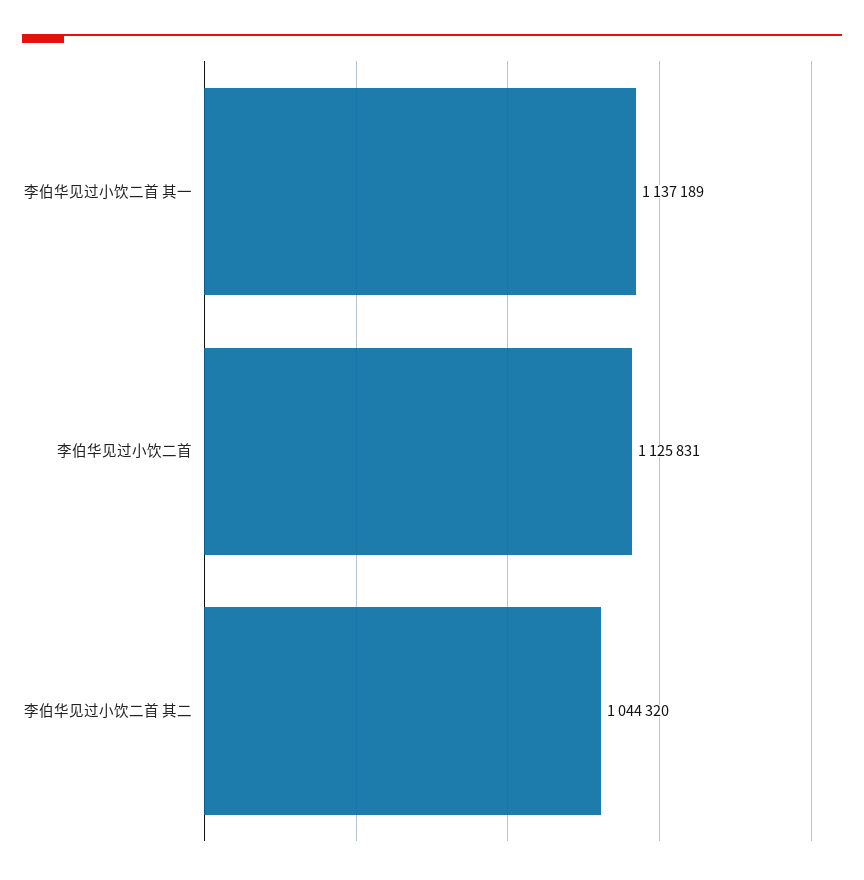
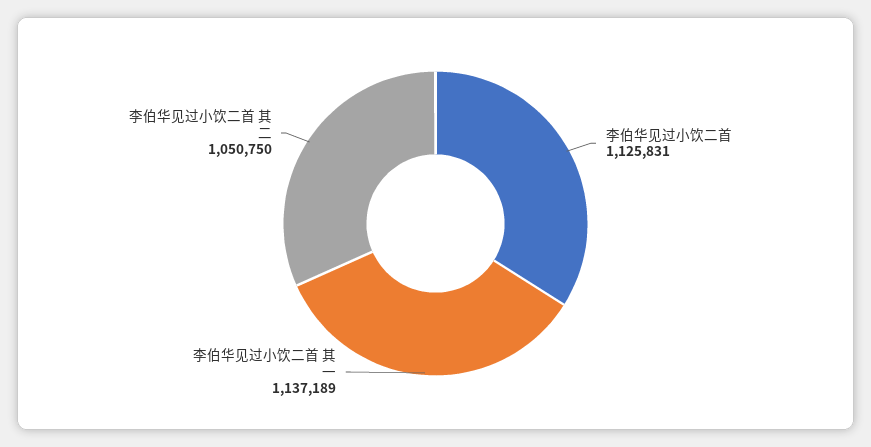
李伯华见过小饮二首 其二: 1044320 -> 1050750

